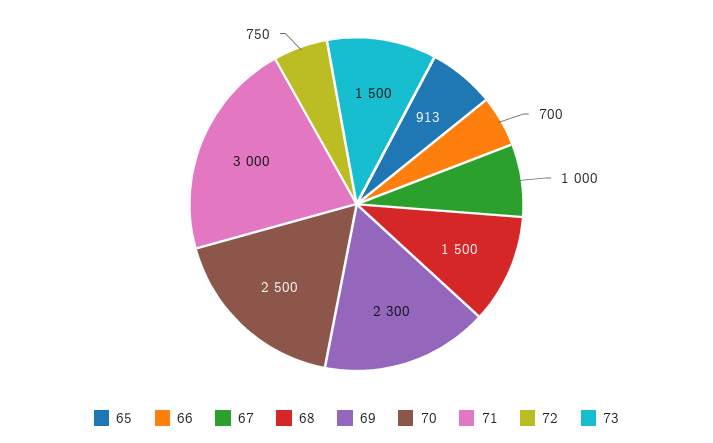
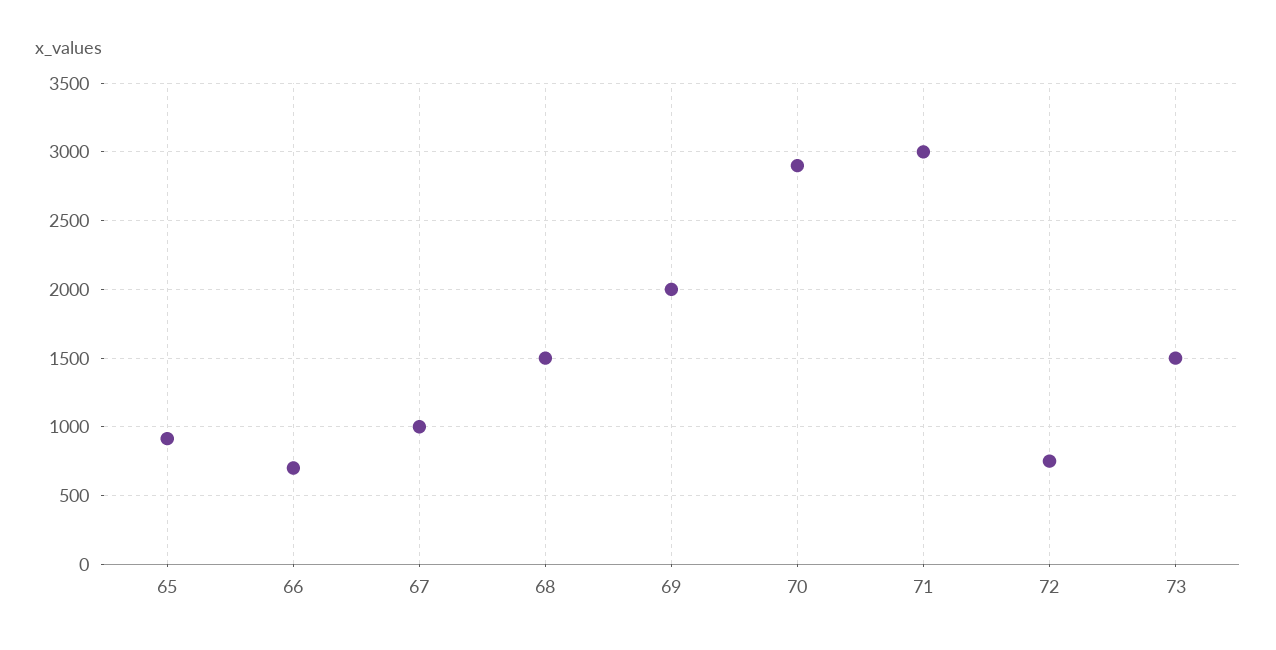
69: 2300 -> 2000
70: 2500 -> 2900

